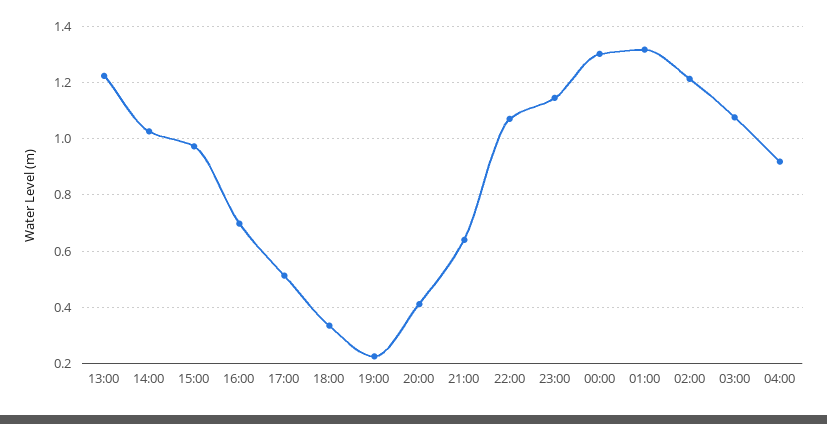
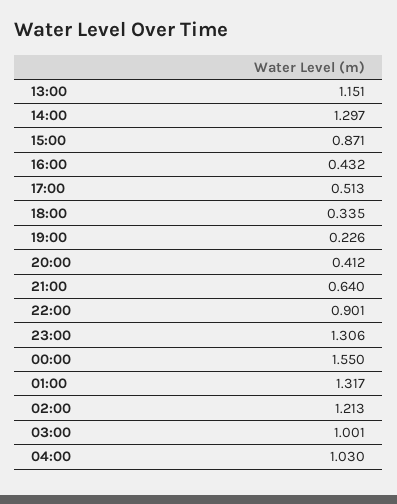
13:00: 1.225 -> 1.151
14:00: 1.025 -> 1.297
15:00: 0.975 -> 0.871
16:00: 0.7 -> 0.432
22:00: 1.075 -> 0.901
23:00: 1.15 -> 1.306
00:00: 1.3 -> 1.55
03:00: 1.075 -> 1.001
04:00: 0.925 -> 1.03

